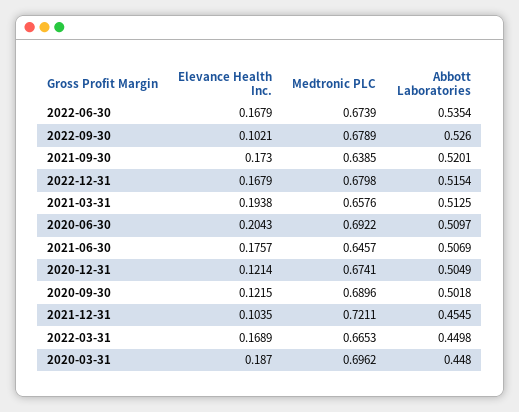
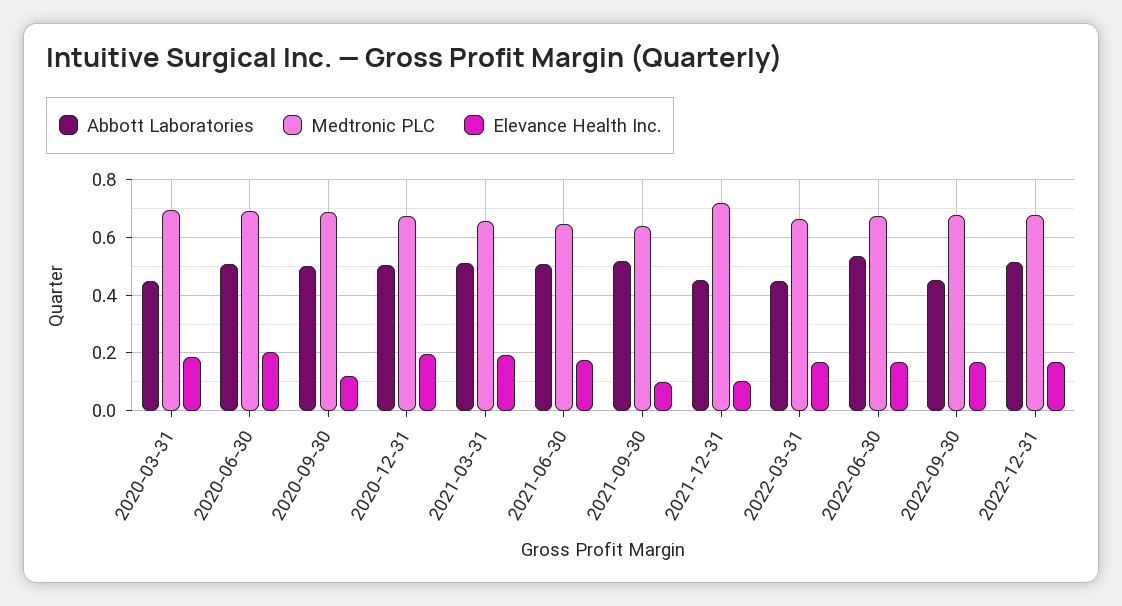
Elevance Health Inc., 2022-09-30: 0.1021 -> 0.175
Abbott Laboratories, 2022-09-30: 0.526 -> 0.45
Elevance Health Inc., 2021-09-30: 0.173 -> 0.1
Elevance Health Inc., 2020-12-31: 0.1214 -> 0.2

